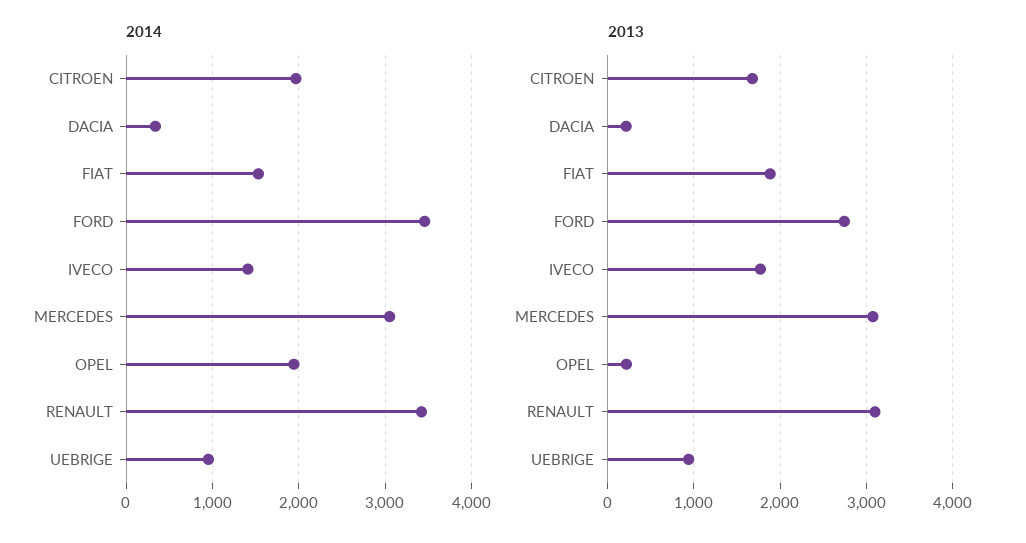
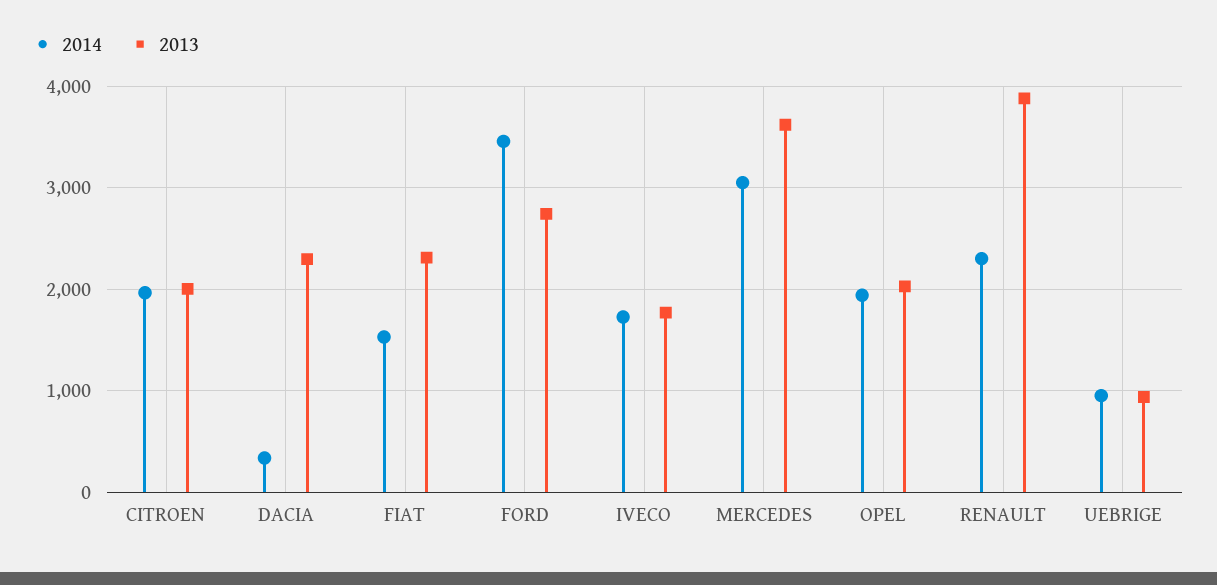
2014, IVECO: 1400 -> 1700
2014, RENAULT: 3400 -> 2300
2013, CITROEN: 1700 -> 2000
2013, DACIA: 200 -> 2300
2013, FIAT: 1900 -> 2300
2013, MERCEDES: 3100 -> 3600
2013, OPEL: 200 -> 2000
2013, RENAULT: 3100 -> 3900

